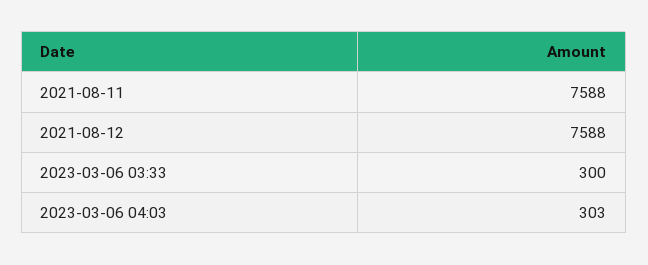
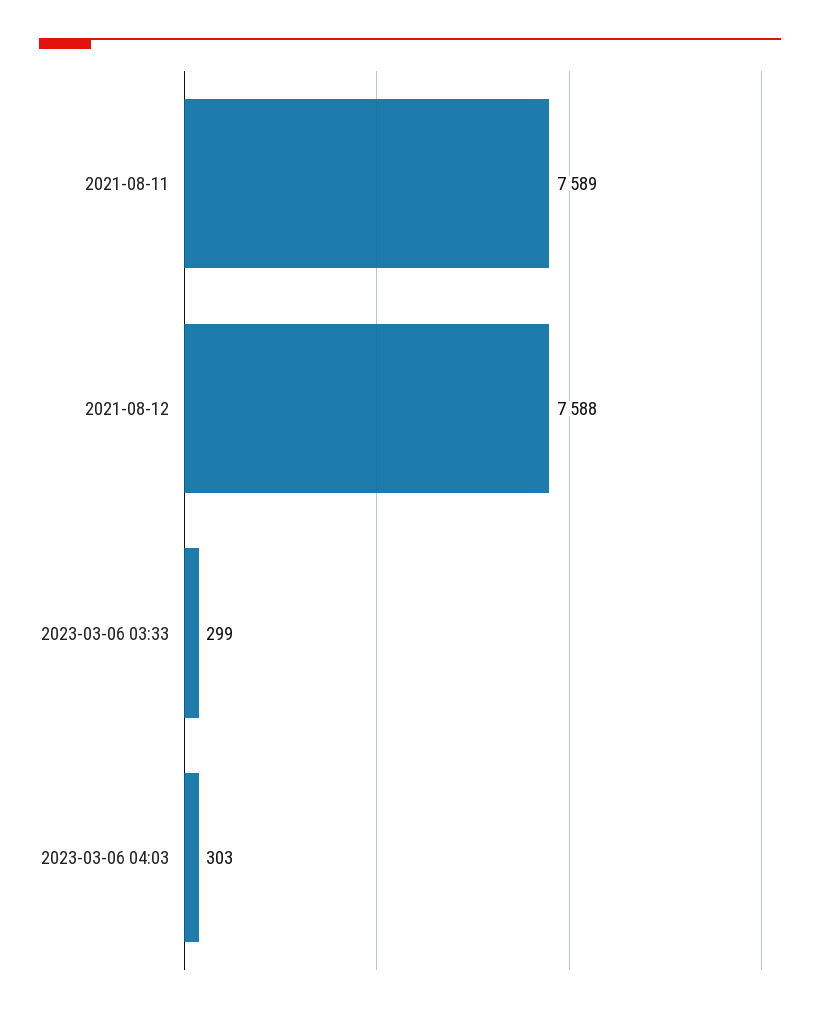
2021-08-11: 7588 -> 7589
2023-03-06 03:33: 300 -> 299

